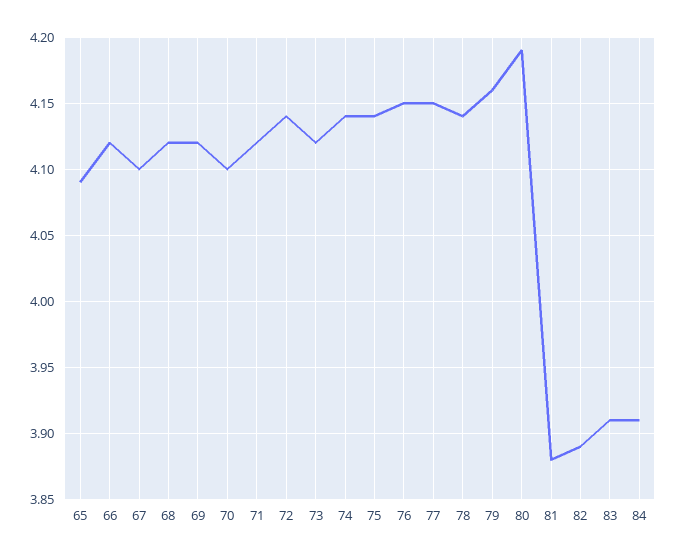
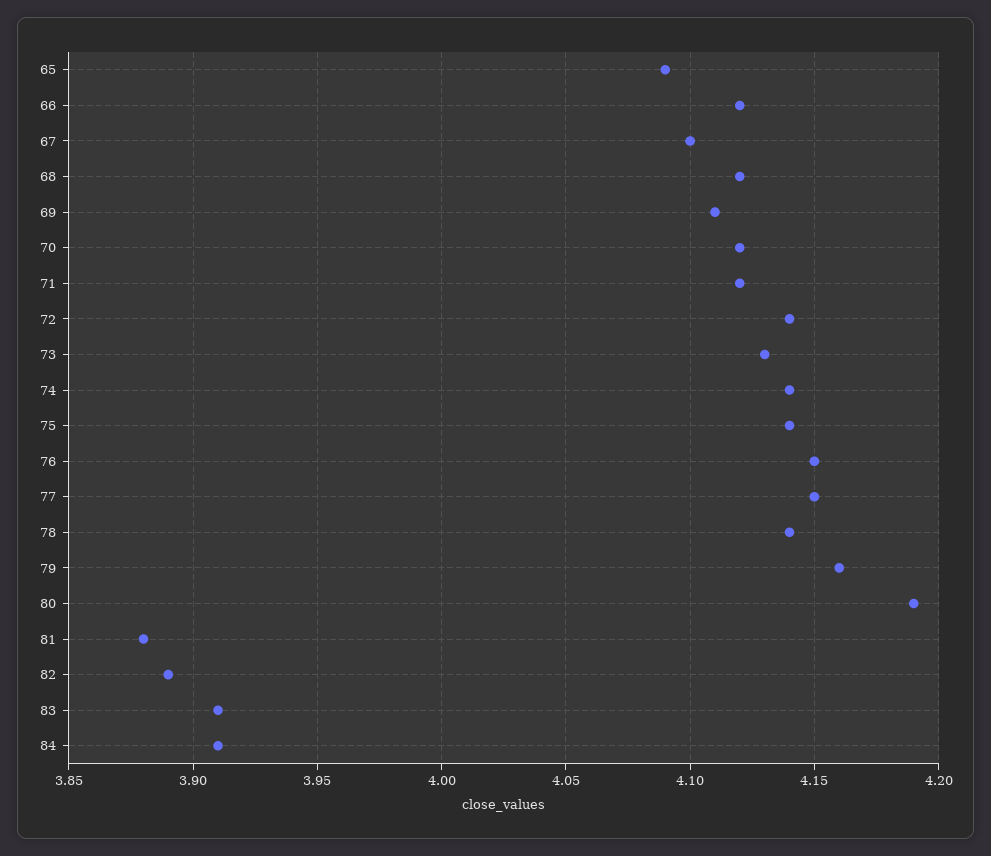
69: 4.12 -> 4.11
70: 4.1 -> 4.12
73: 4.12 -> 4.13

